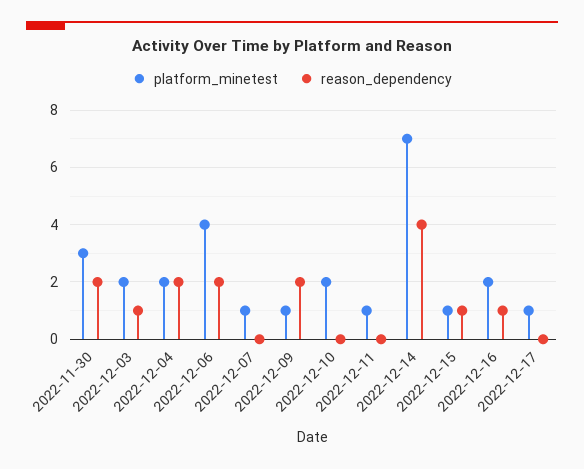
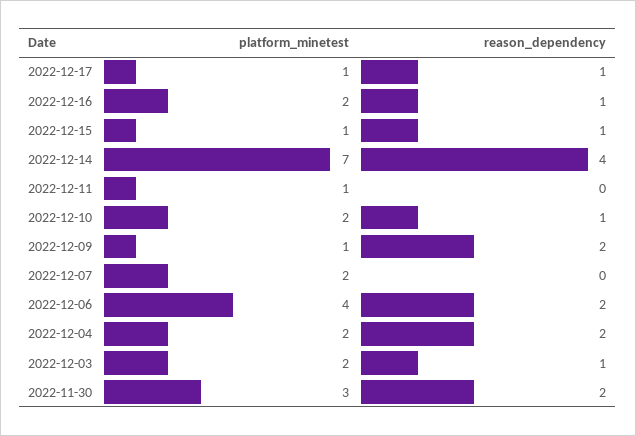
platform_minetest, 2022-12-07: 1 -> 2
reason_dependency, 2022-12-10: 0 -> 1
reason_dependency, 2022-12-17: 0 -> 1

